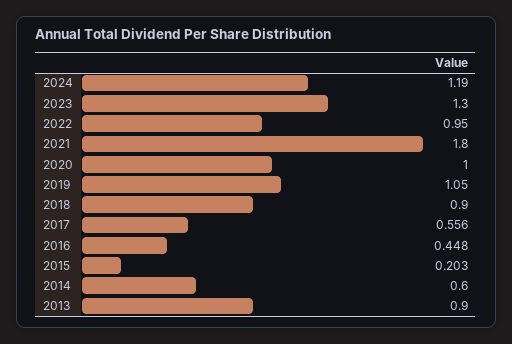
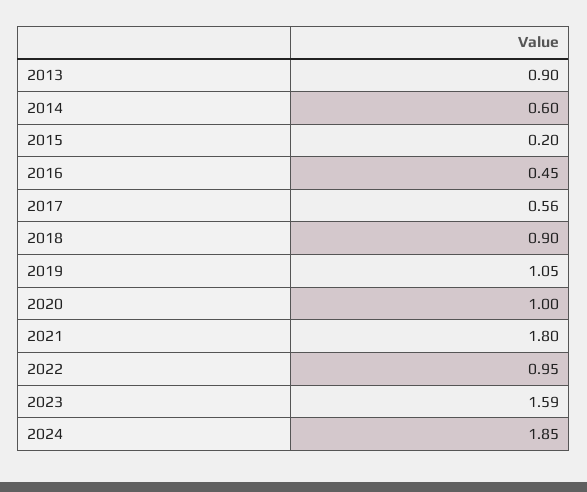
2024: 1.19 -> 1.85
2023: 1.3 -> 1.59

